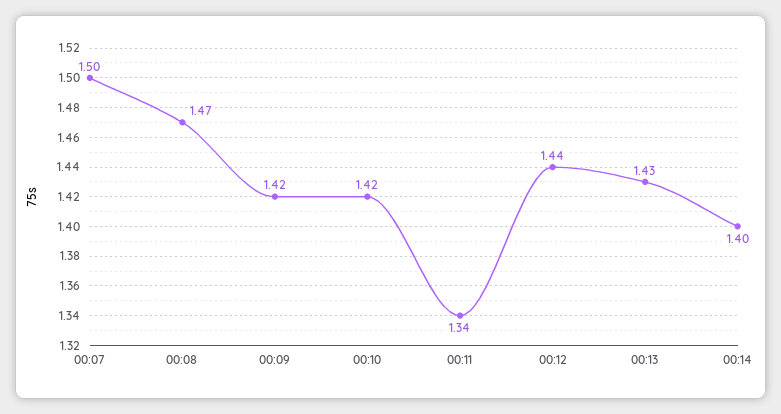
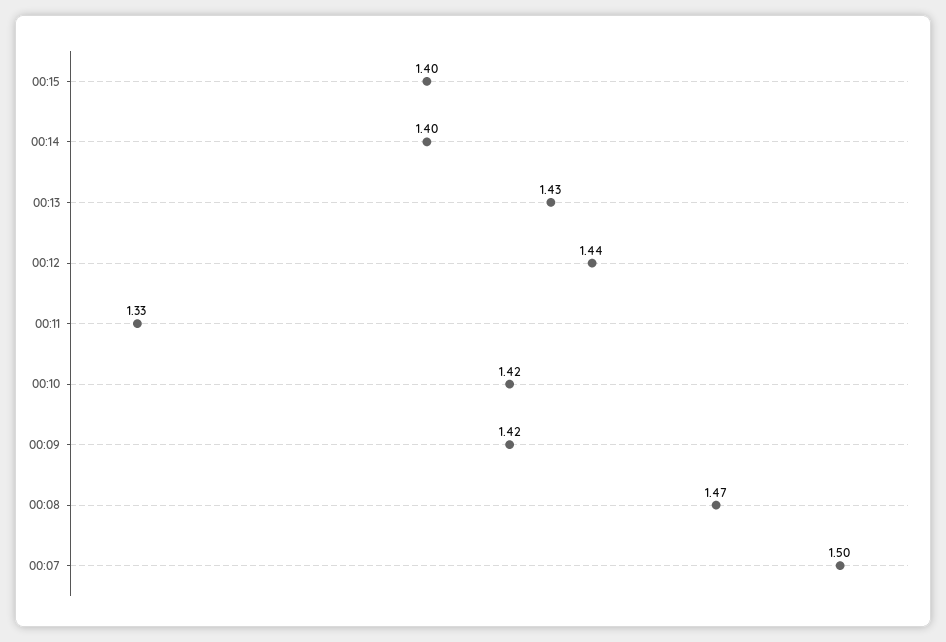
00:11: 1.34 -> 1.33
00:15: none -> 1.4

